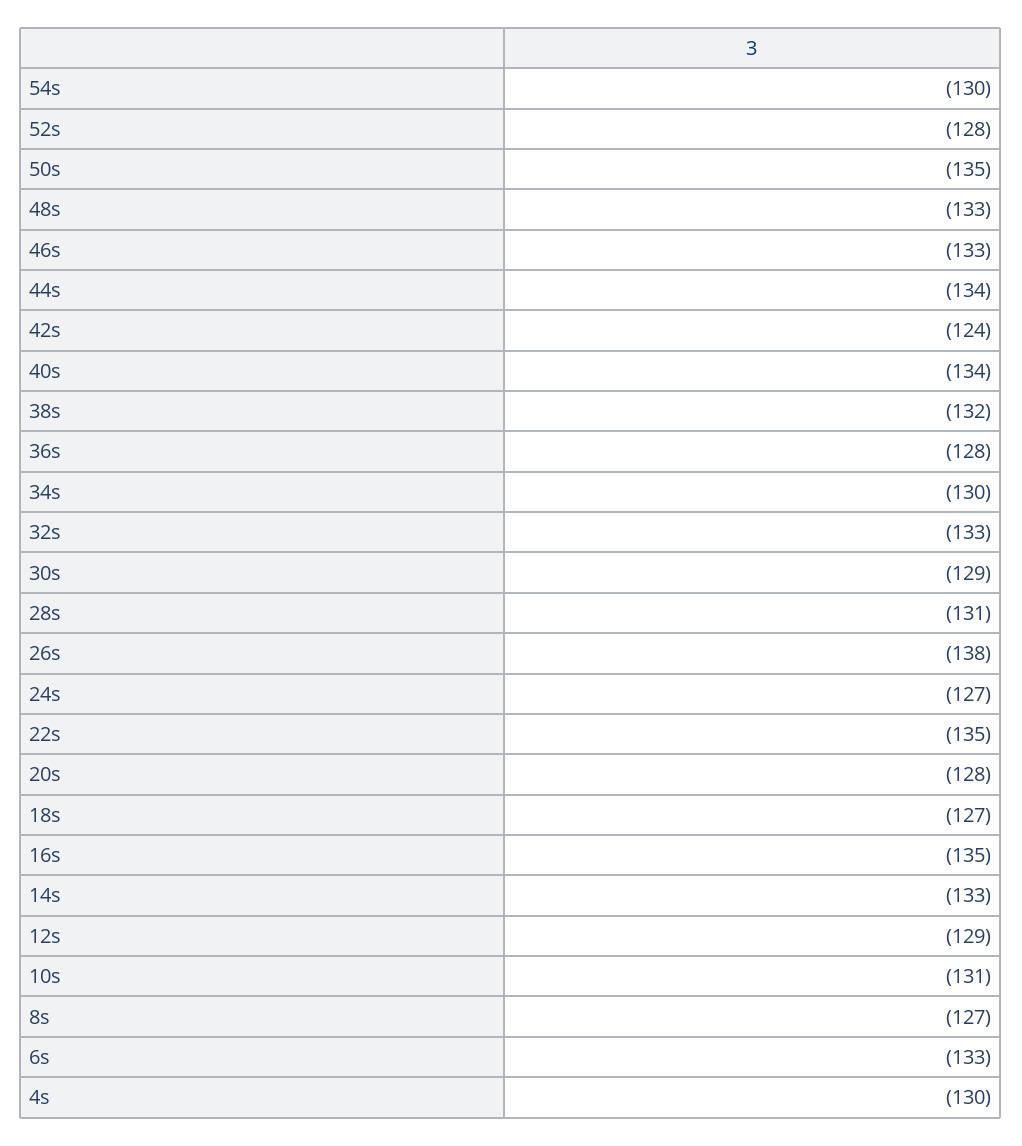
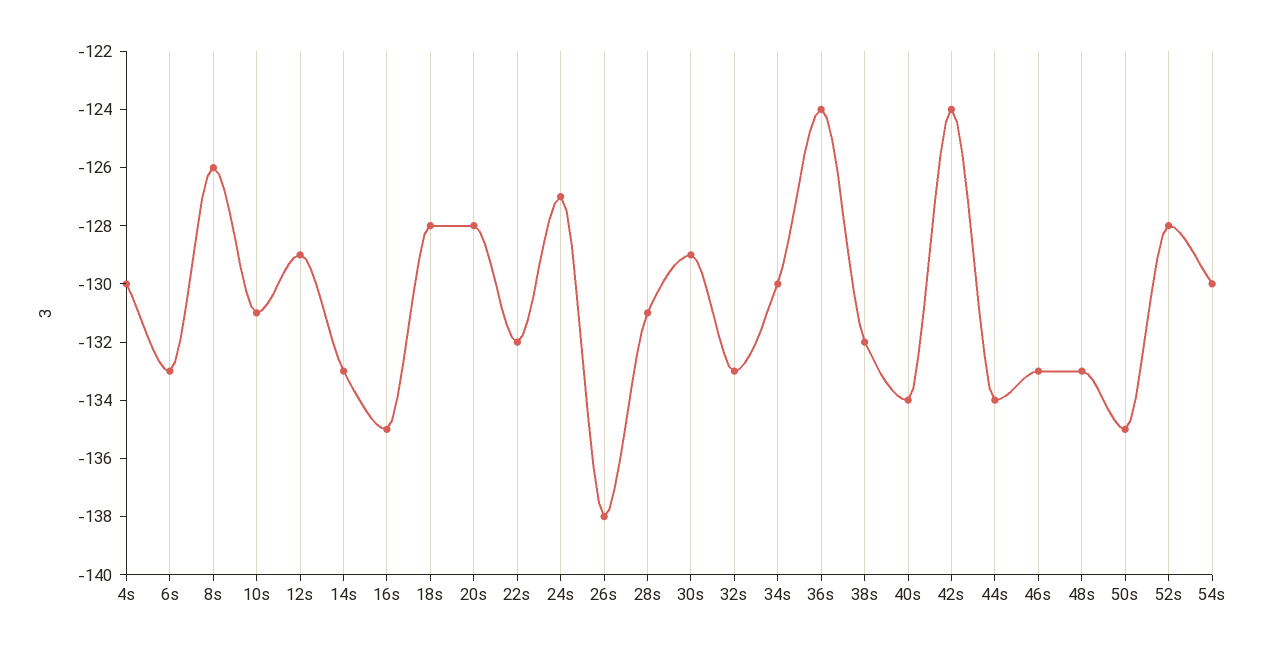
36s: -128 -> -124
22s: -135 -> -132
18s: -127 -> -128
8s: -127 -> -126

